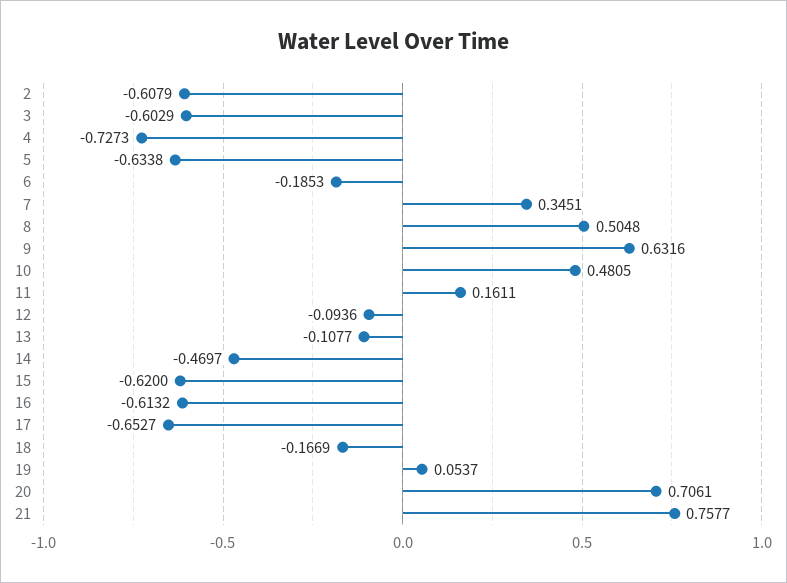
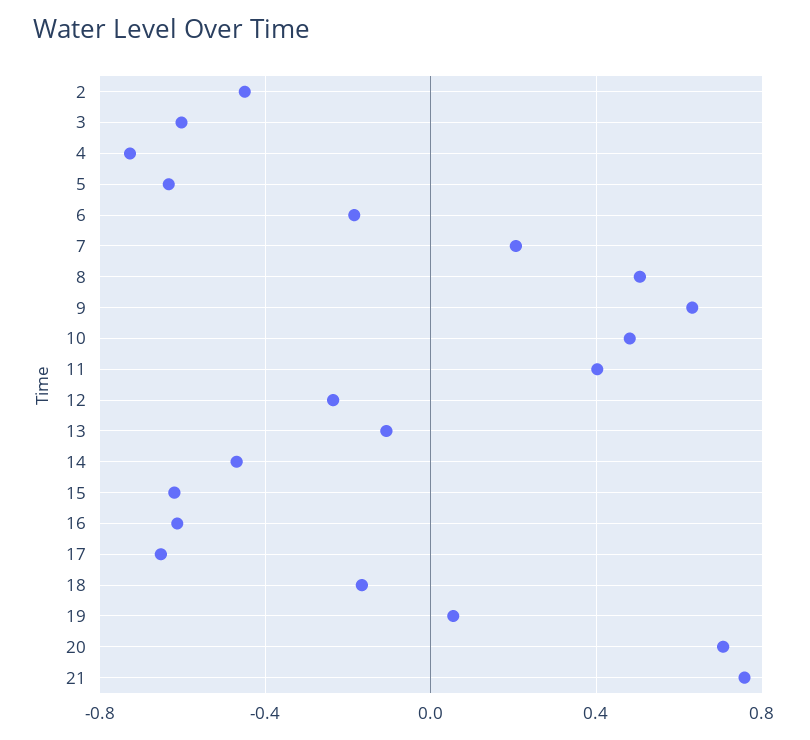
2: -0.6079 -> -0.45
7: 0.3451 -> 0.2
11: 0.1611 -> 0.4
12: -0.0936 -> -0.25

